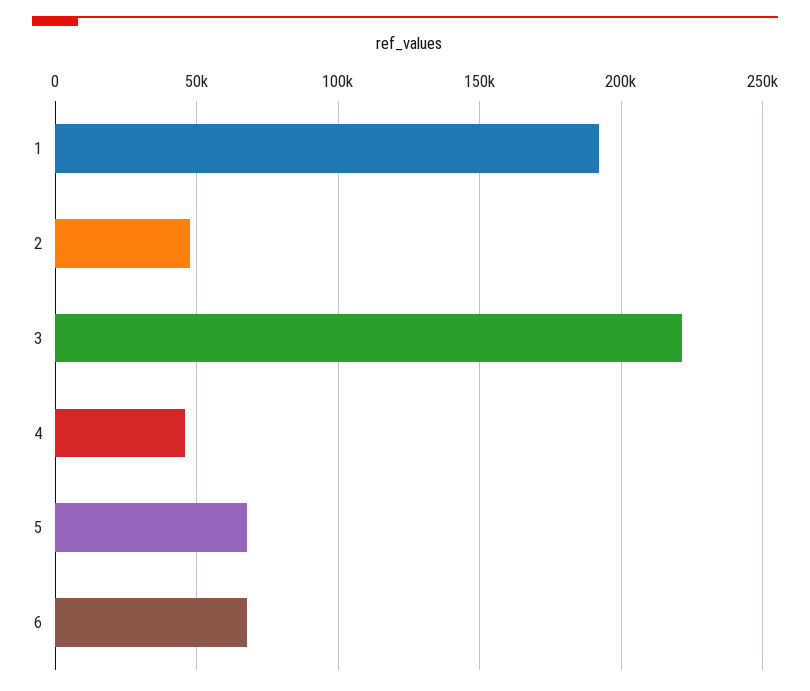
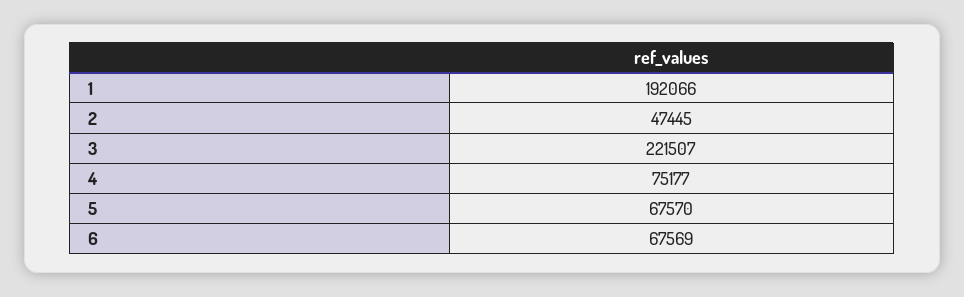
4: 45000 -> 75177

